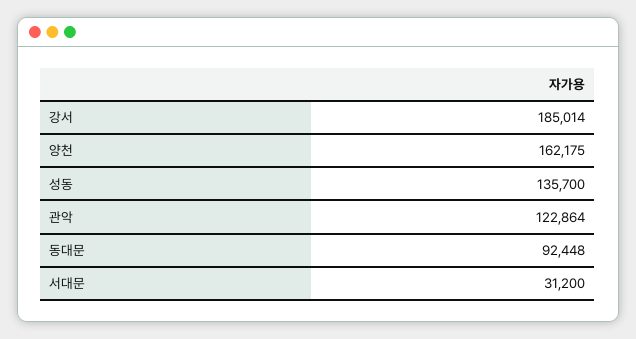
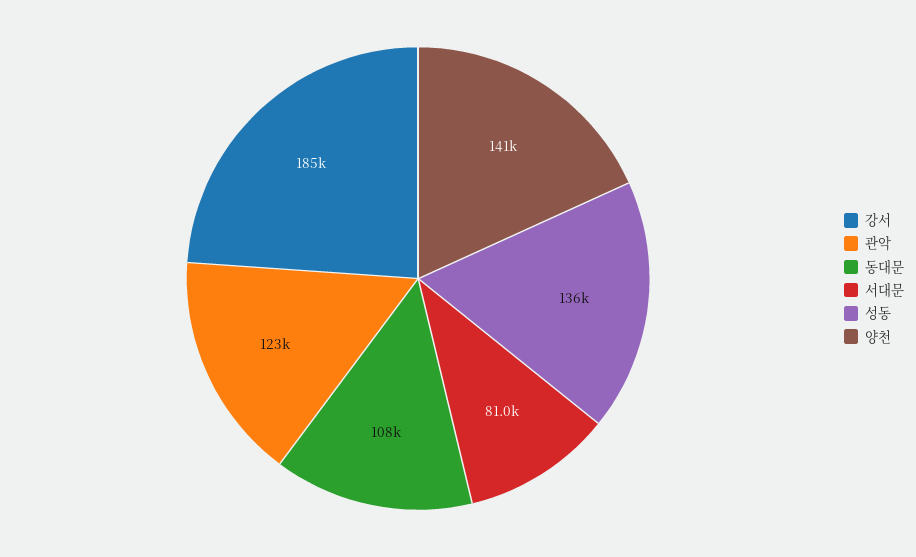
양천: 162175 -> 141000
동대문: 92448 -> 108000
서대문: 31200 -> 81000

